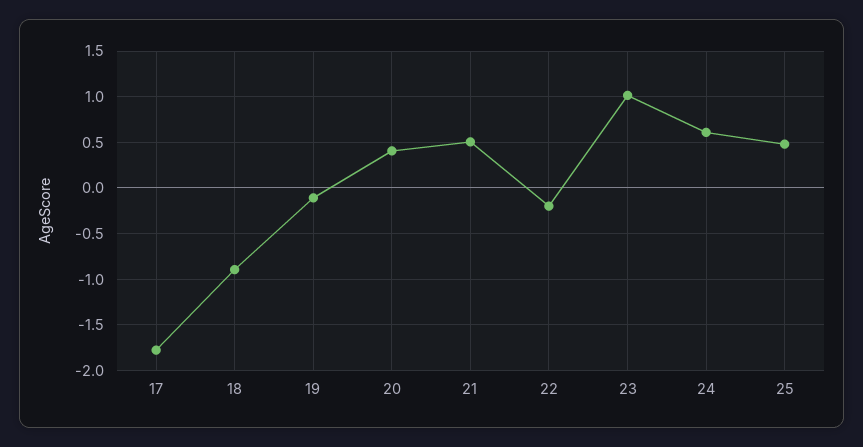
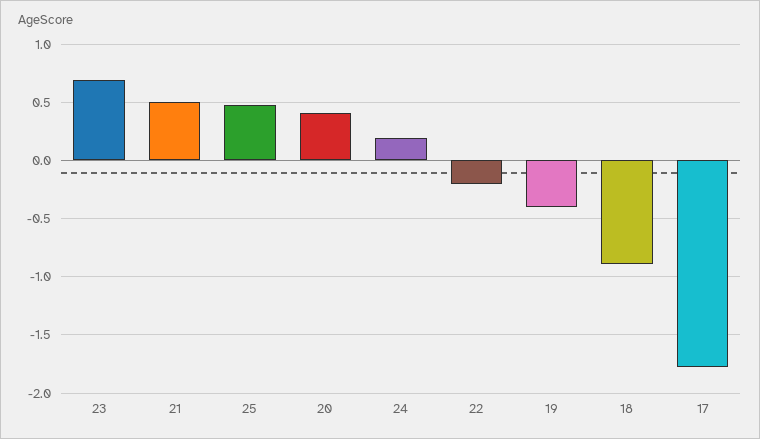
19: -0.1 -> -0.4
23: 1 -> 0.7
24: 0.6 -> 0.2

